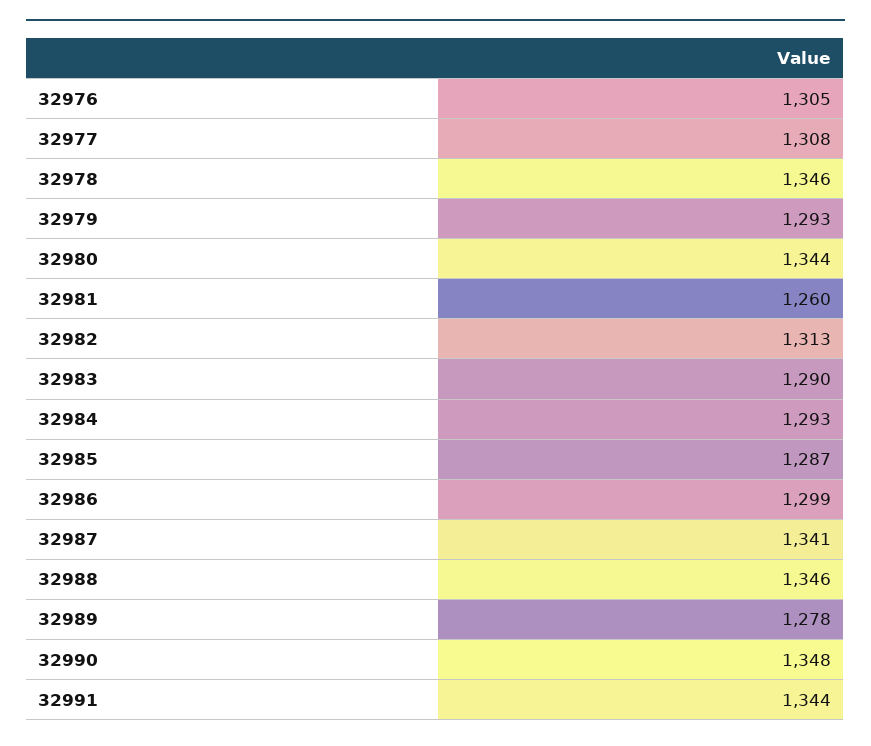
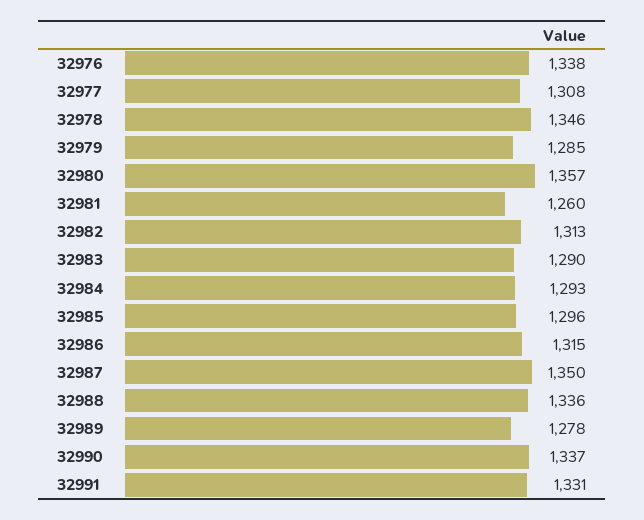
32976: 1305 -> 1338
32979: 1293 -> 1285
32980: 1344 -> 1357
32985: 1287 -> 1296
32986: 1299 -> 1315
32987: 1341 -> 1350
32988: 1346 -> 1336
32990: 1348 -> 1337
32991: 1344 -> 1331

